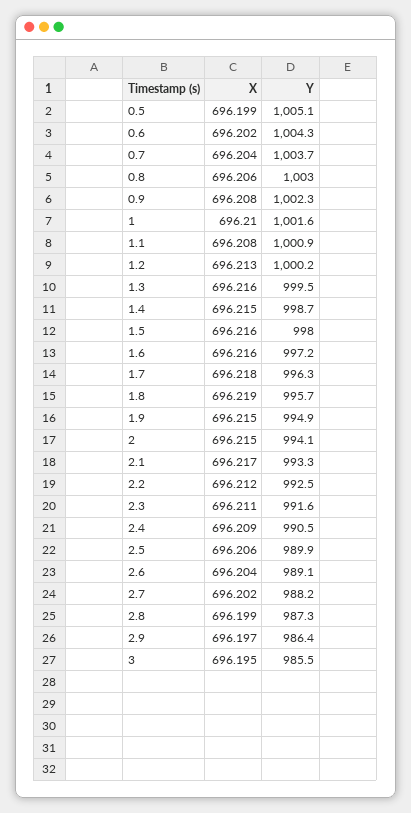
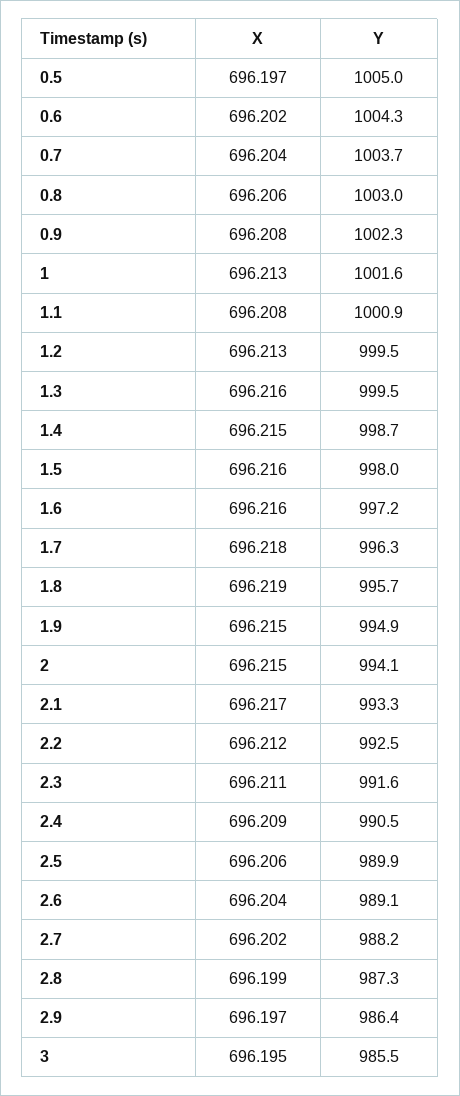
X, 0.5: 696.199 -> 696.197
Y, 0.5: 1005.1 -> 1005
X, 1: 696.21 -> 696.213
Y, 1.2: 1000.2 -> 999.5

